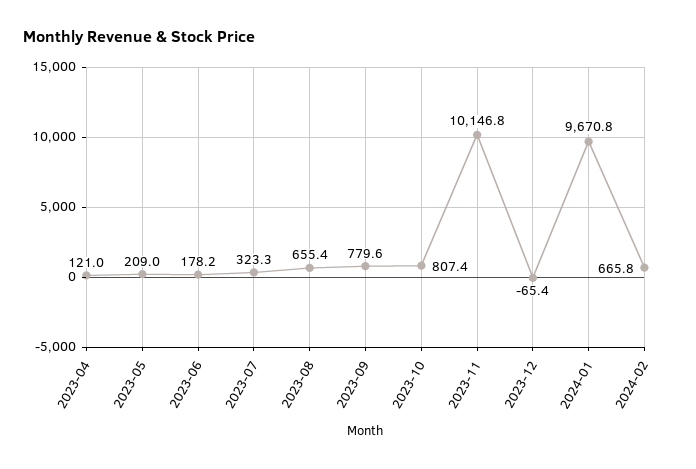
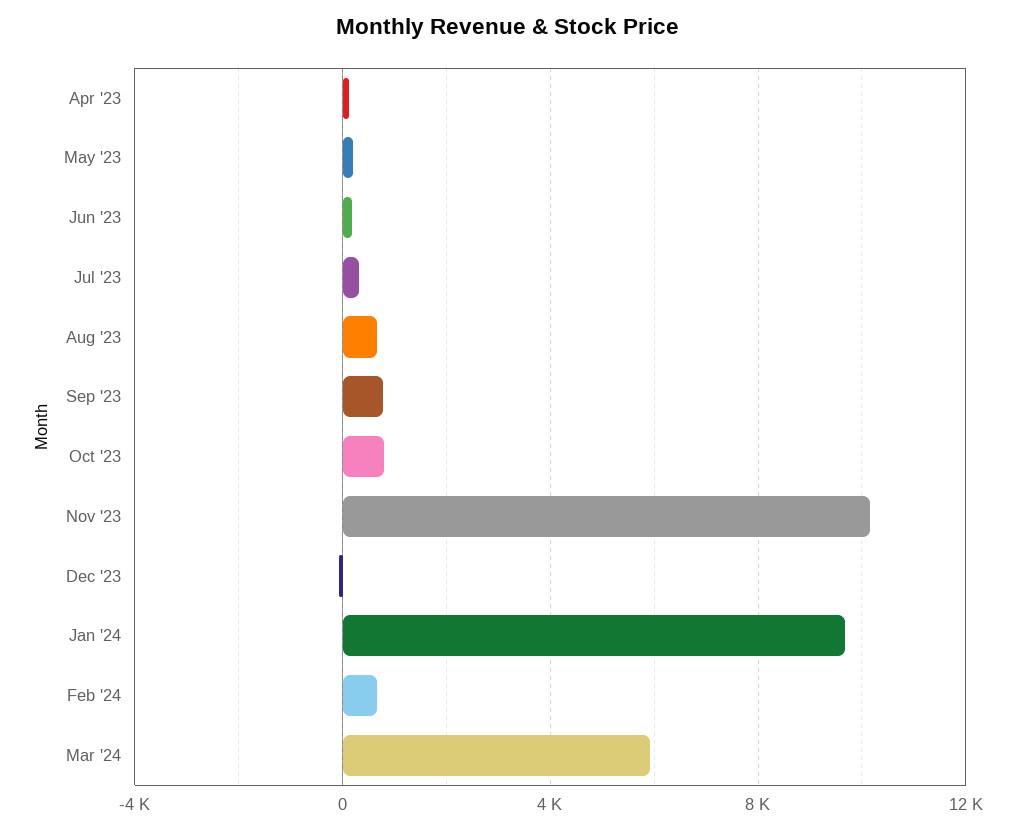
Mar '24: none -> 6000

